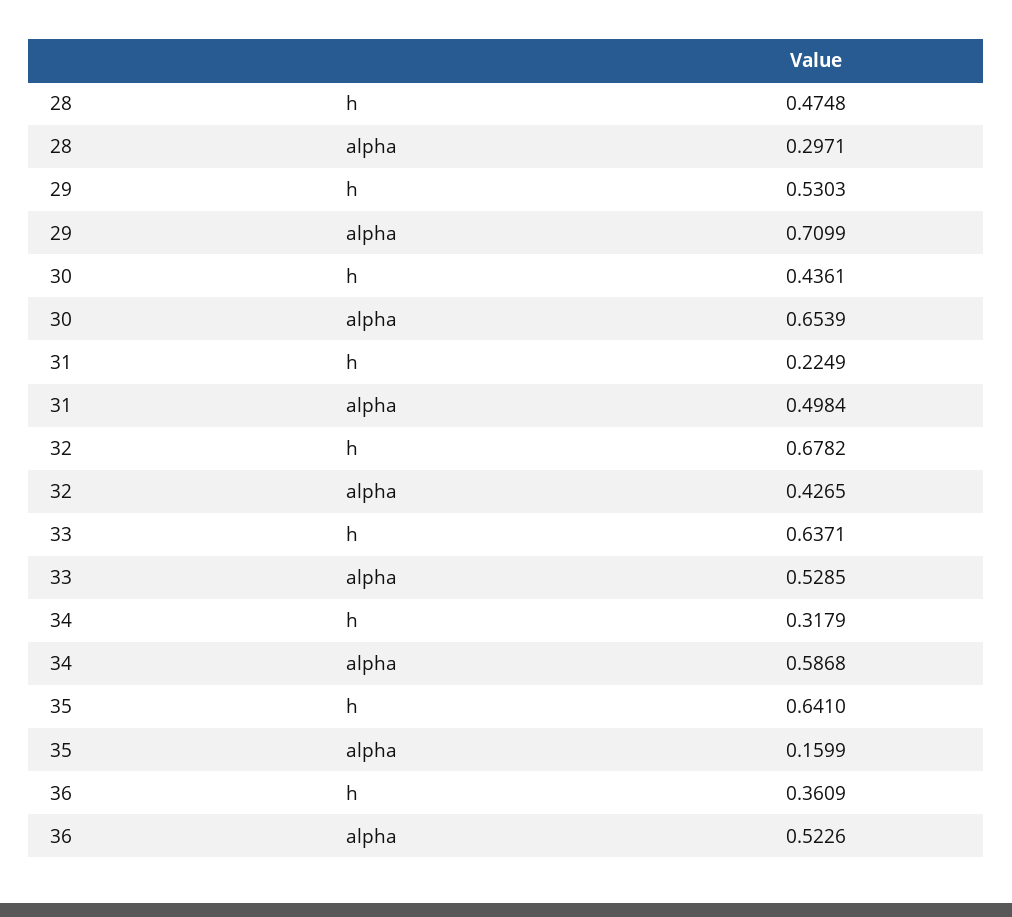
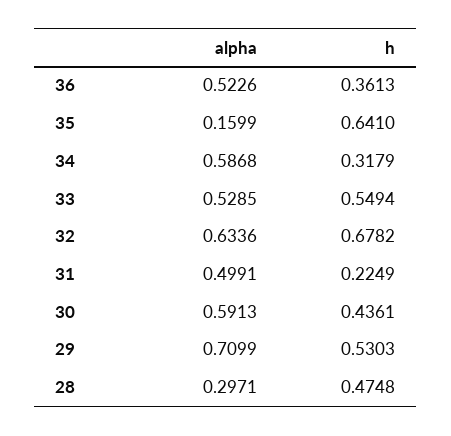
30, alpha: 0.6539 -> 0.5913
31, alpha: 0.4984 -> 0.4991
32, alpha: 0.4265 -> 0.6336
33, h: 0.6371 -> 0.5494
36, h: 0.3609 -> 0.3613

